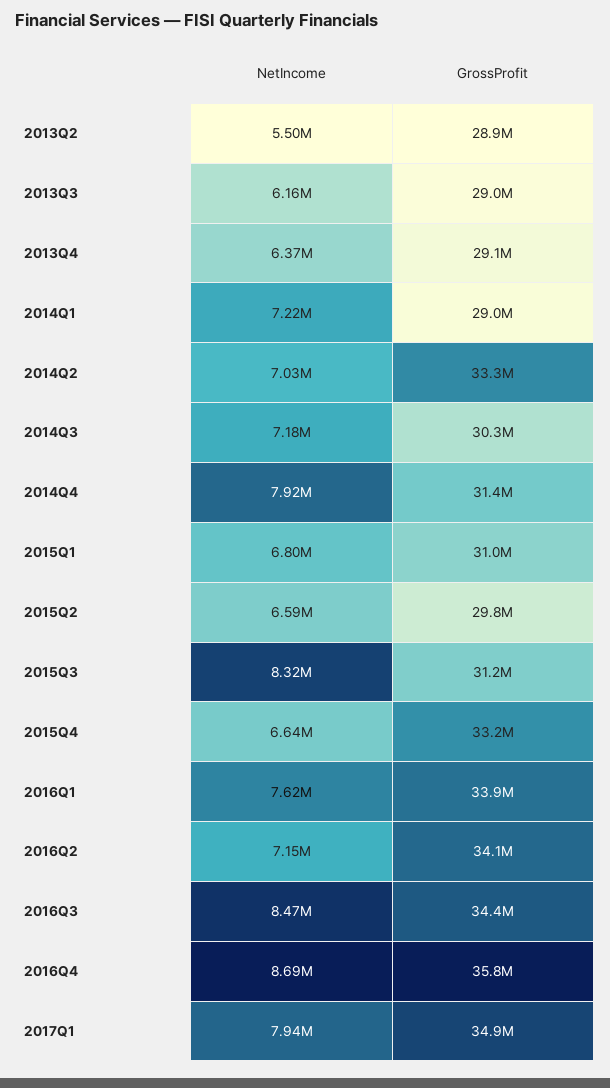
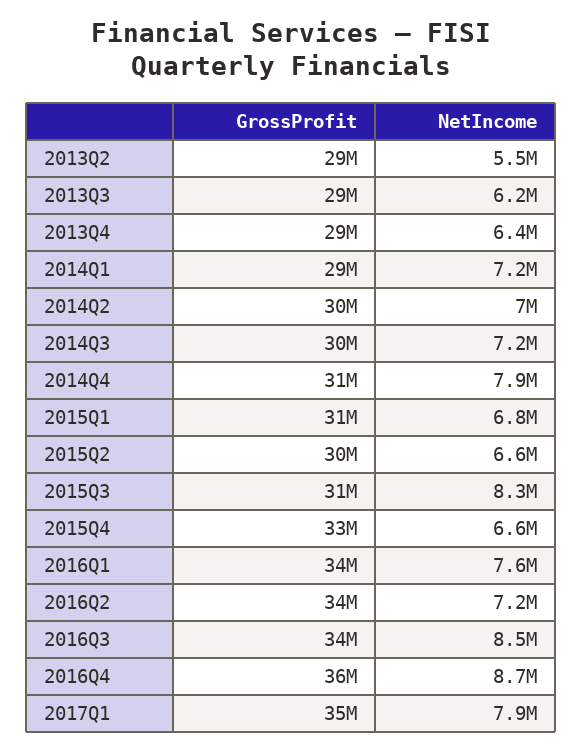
GrossProfit, 2014Q2: 33300000 -> 30000000

